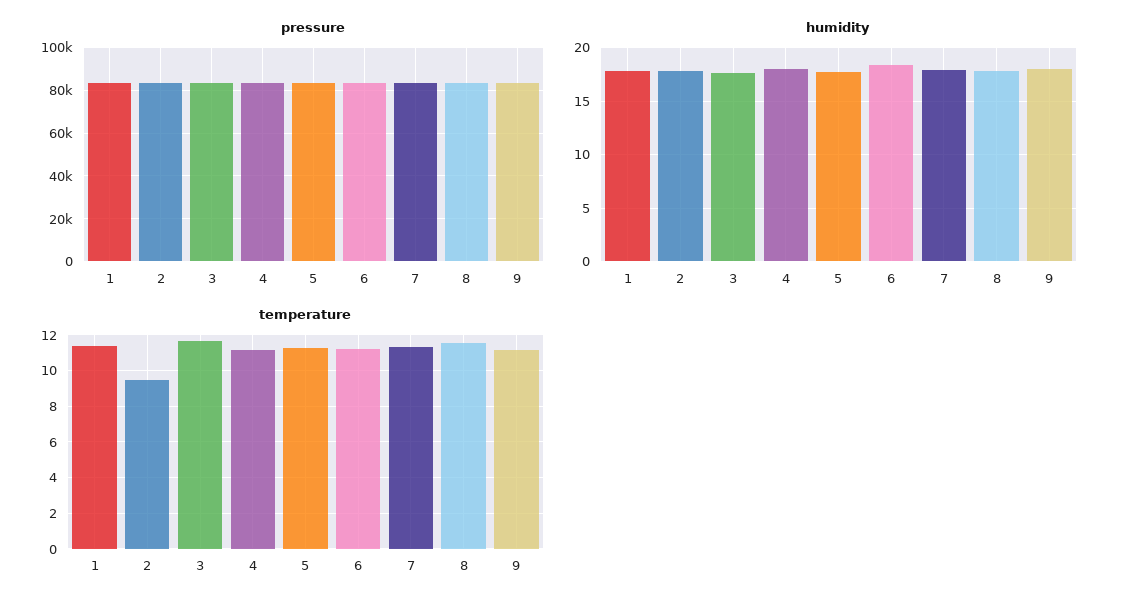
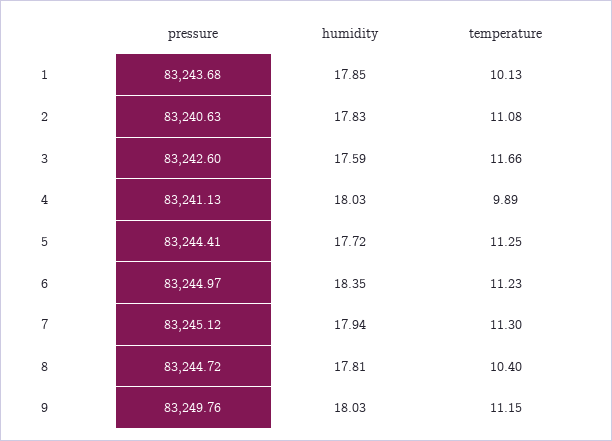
temperature, 1: 11.5 -> 10.13
temperature, 2: 9.5 -> 11.08
temperature, 4: 11 -> 9.89
temperature, 8: 11.5 -> 10.4

